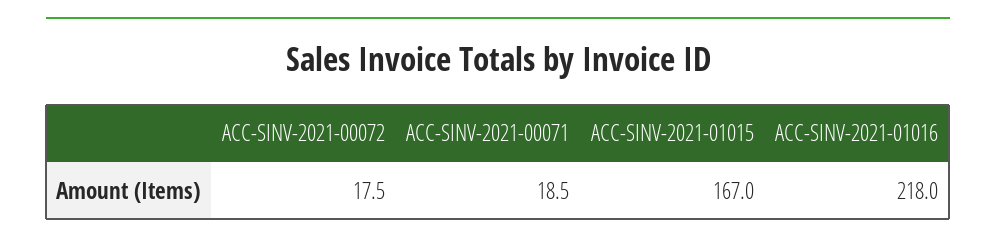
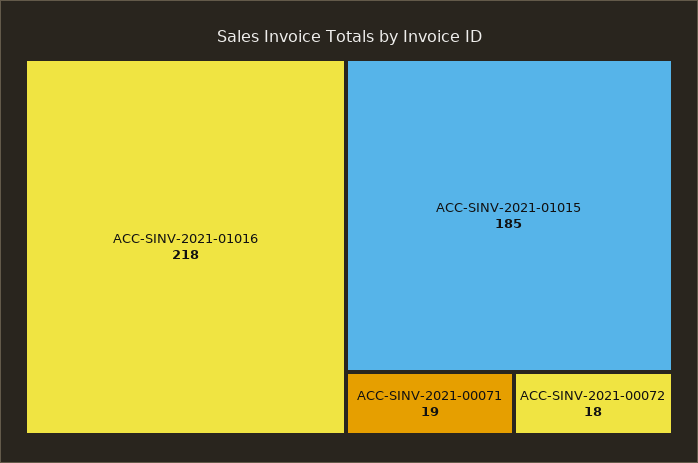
ACC-SINV-2021-01015: 167 -> 185

